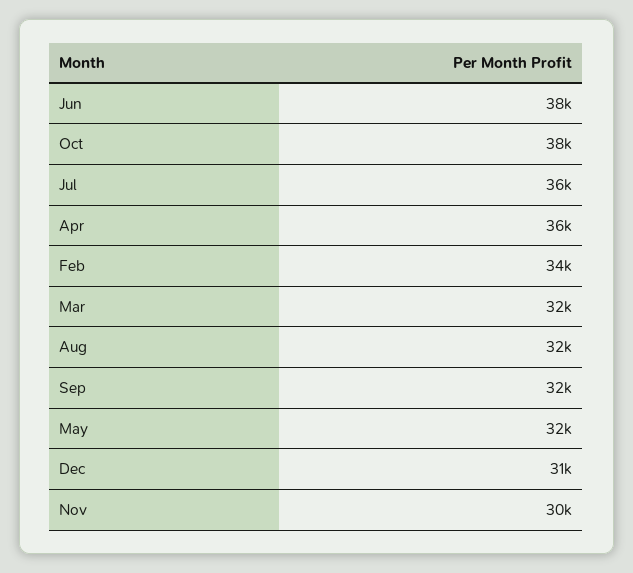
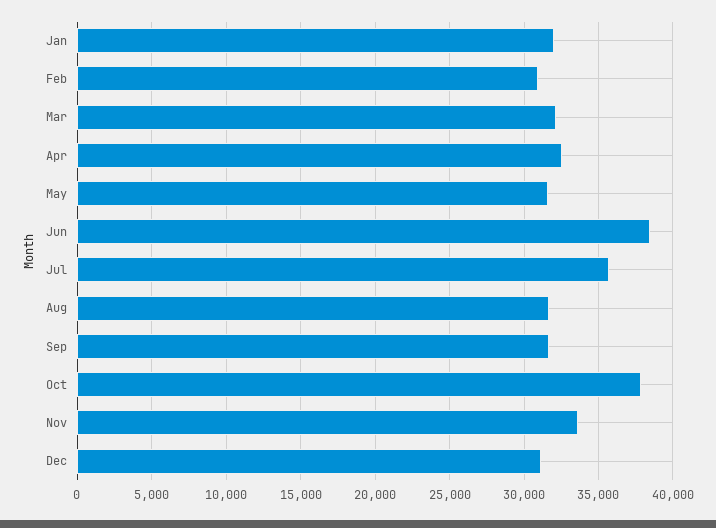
Apr: 36000 -> 32500
Feb: 34000 -> 31000
Nov: 30000 -> 33500
Jan: none -> 32000

